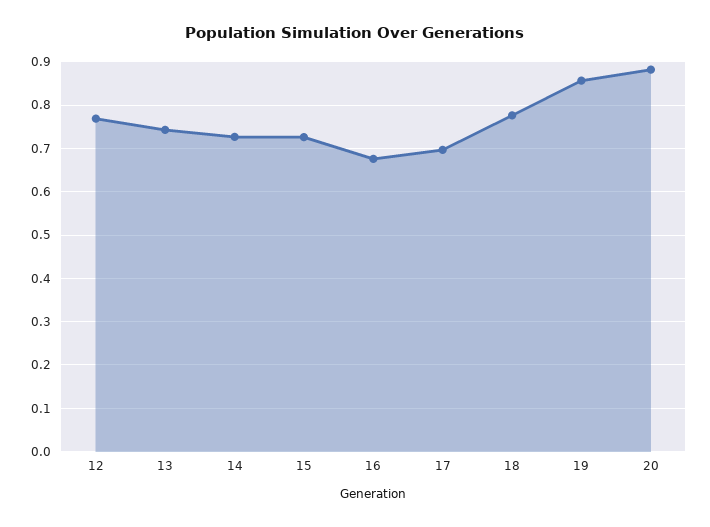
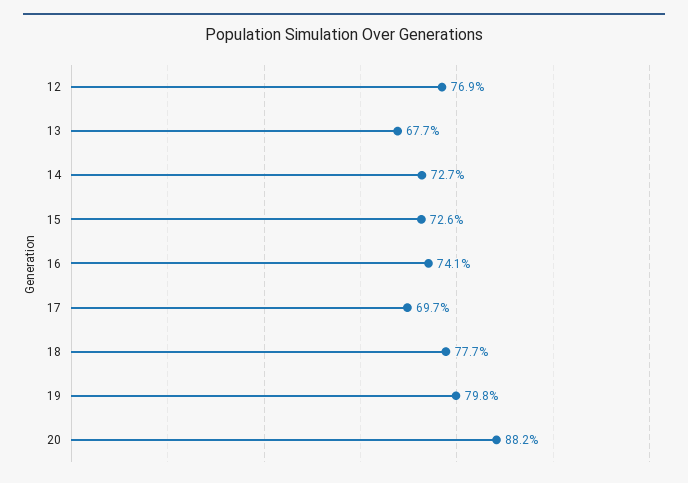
13: 0.74 -> 0.677
16: 0.68 -> 0.741
19: 0.86 -> 0.798

